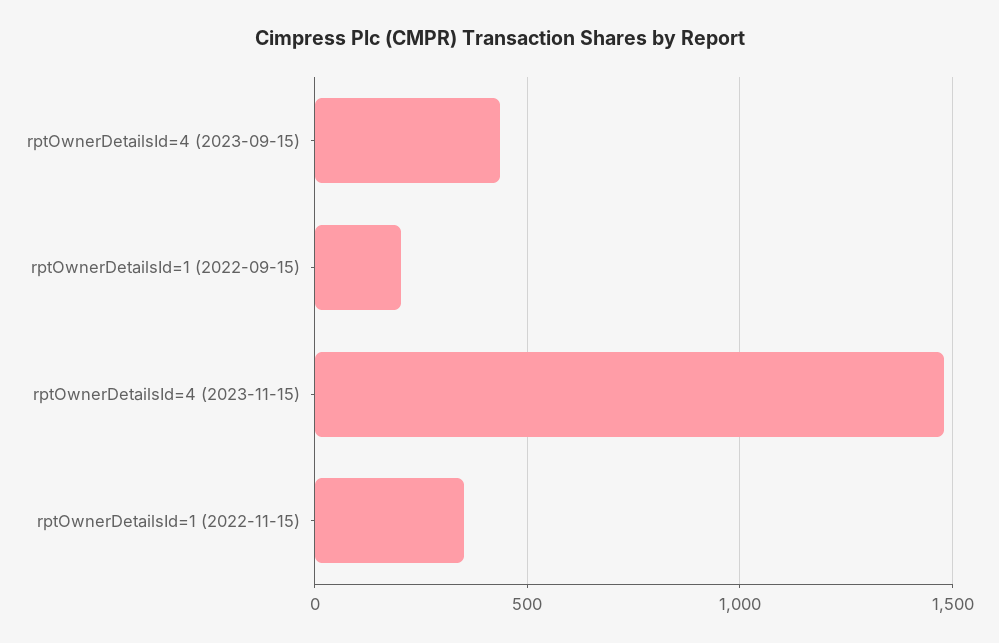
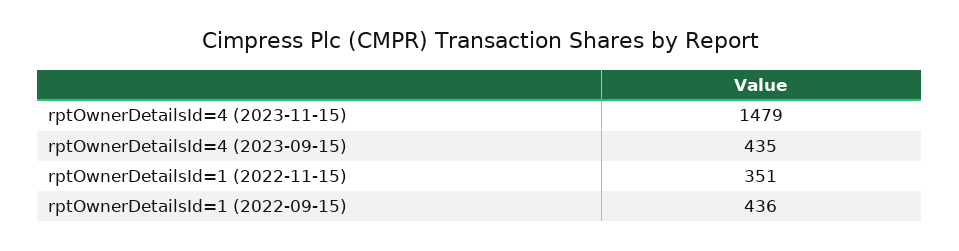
rptOwnerDetailsId=1 (2022-09-15): 200 -> 436

